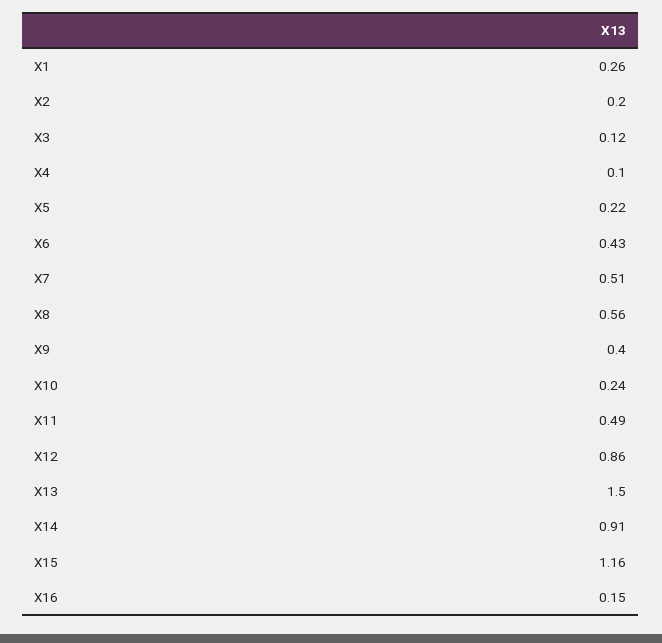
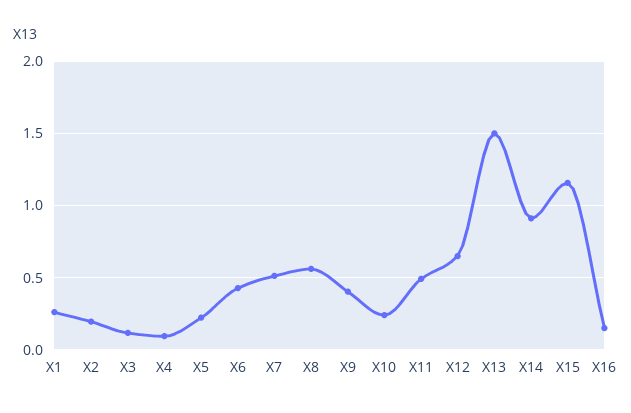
X12: 0.86 -> 0.65

